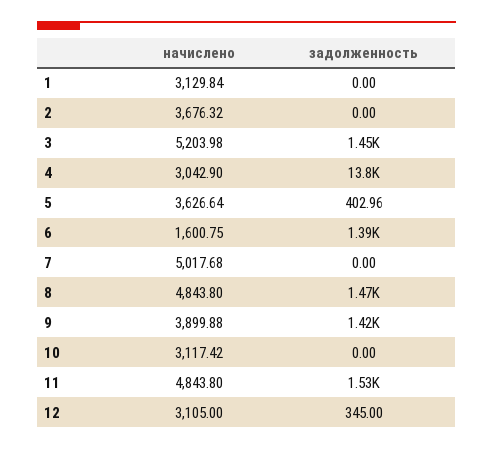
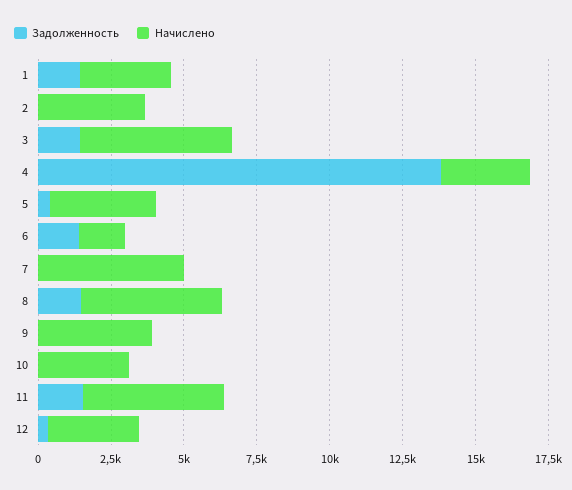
задолженность, 1: 0 -> 1500
задолженность, 9: 1420 -> 0

